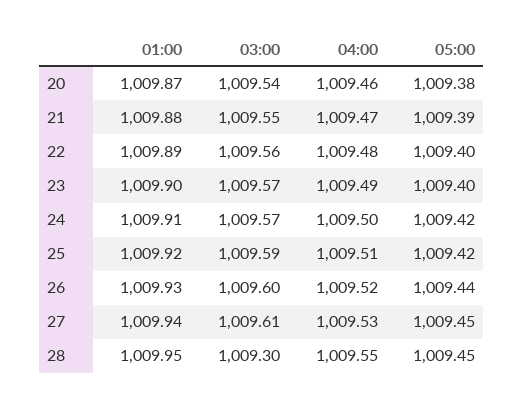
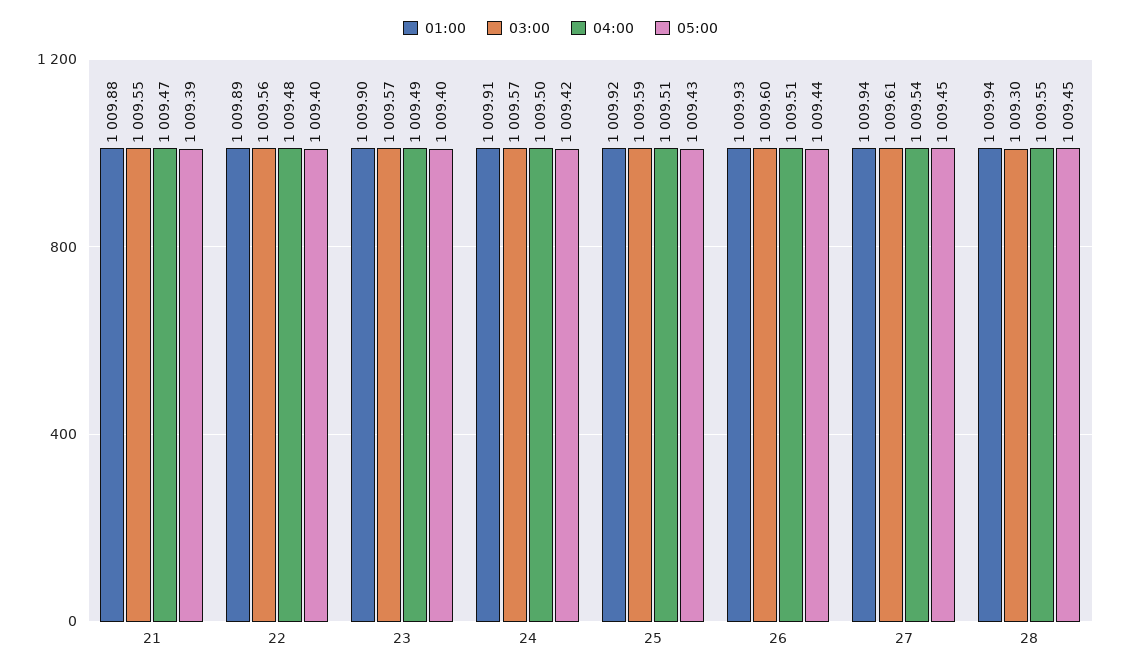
01:00, 20: 1009.87 -> none
03:00, 20: 1009.54 -> none
04:00, 20: 1009.46 -> none
05:00, 20: 1009.38 -> none
05:00, 25: 1009.42 -> 1009.43
04:00, 26: 1009.52 -> 1009.51
04:00, 27: 1009.53 -> 1009.54
01:00, 28: 1009.95 -> 1009.94

